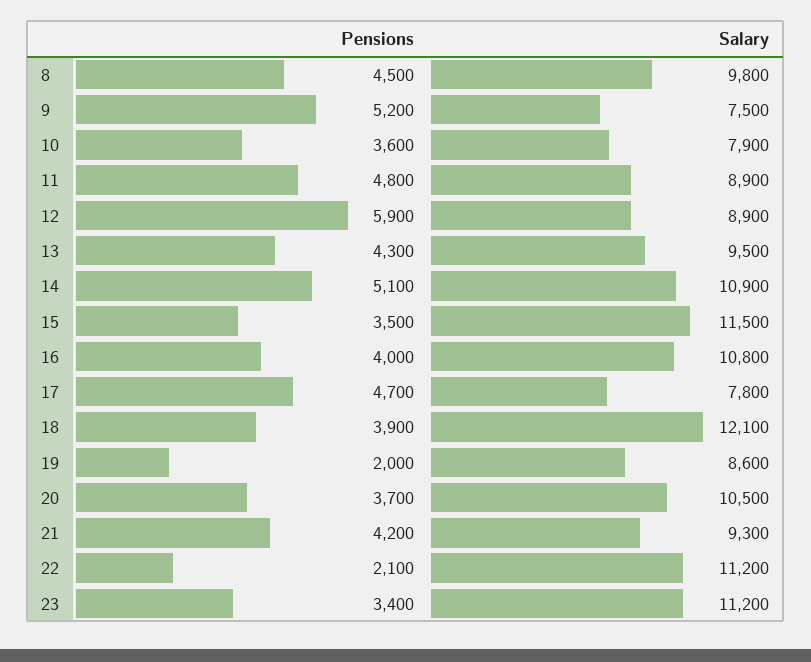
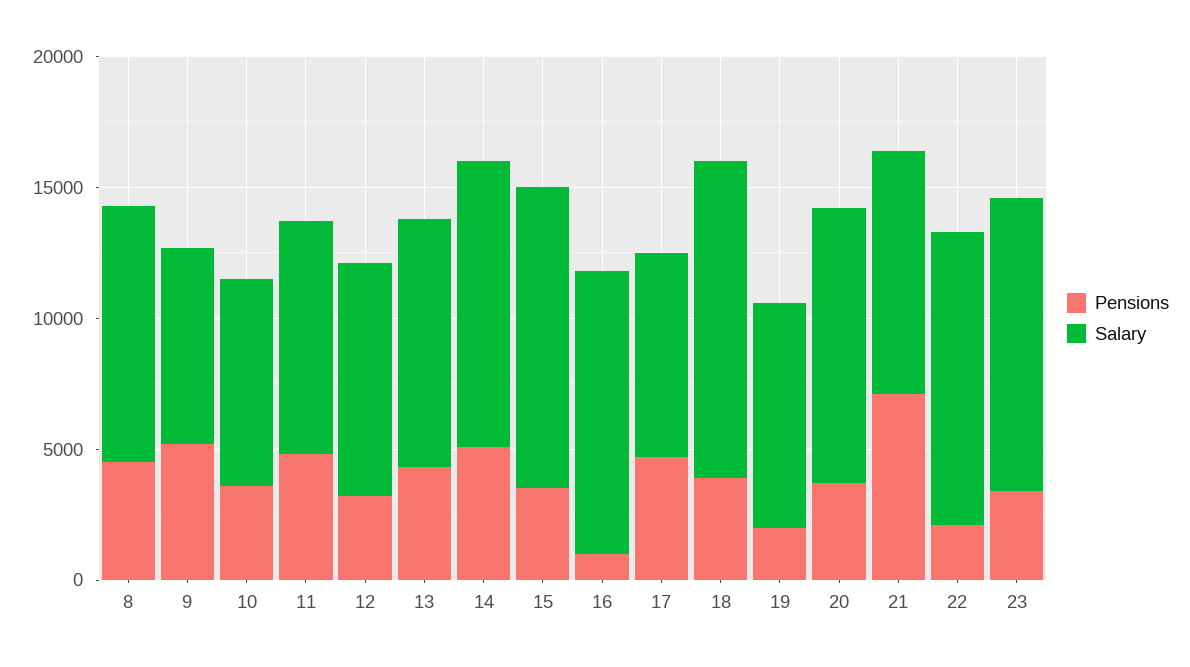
Pensions, 12: 5900 -> 3000
Pensions, 16: 4000 -> 1000
Pensions, 21: 4200 -> 7000

